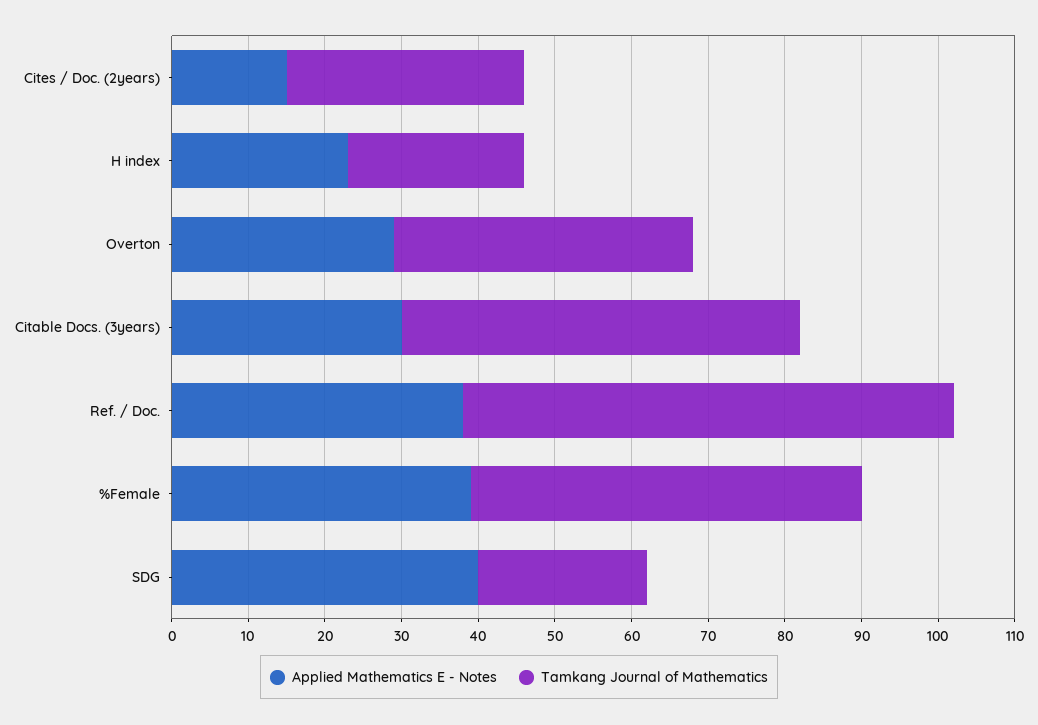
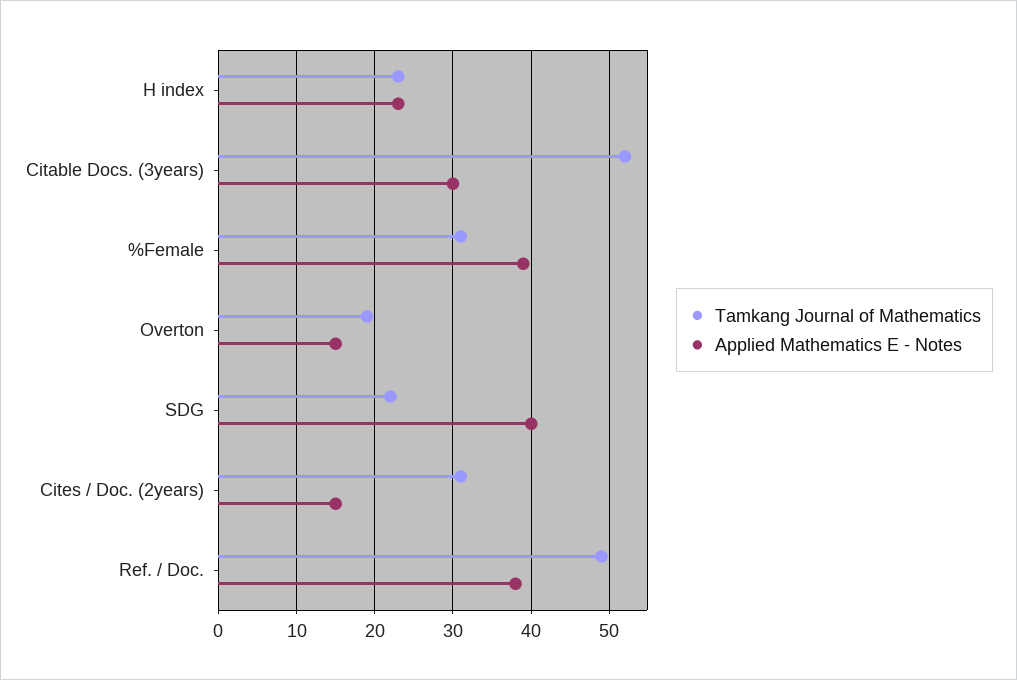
Applied Mathematics E - Notes, Overton: 30 -> 15
Tamkang Journal of Mathematics, Overton: 40 -> 19
Tamkang Journal of Mathematics, Ref. / Doc.: 65 -> 49
Tamkang Journal of Mathematics, %Female: 50 -> 31

